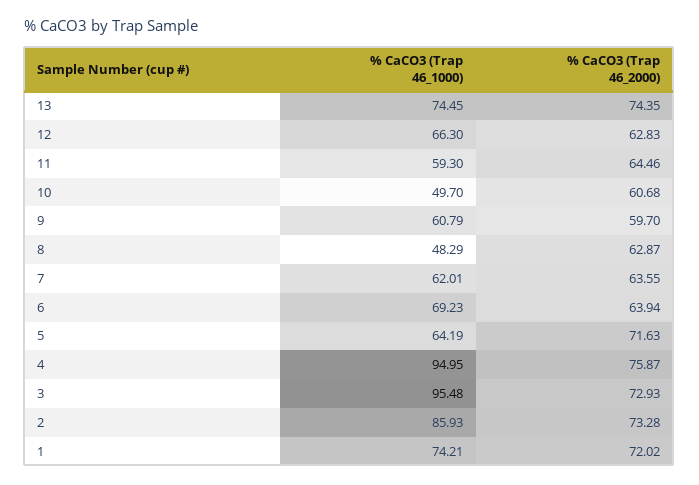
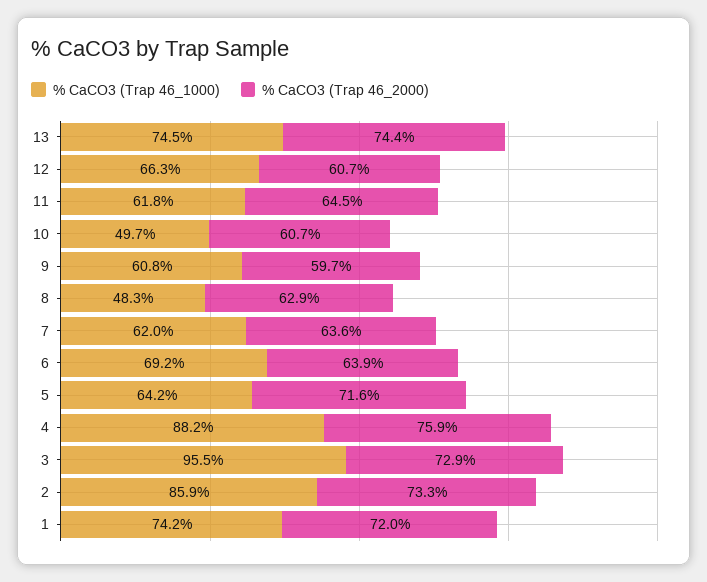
% CaCO3 (Trap 46_2000), 12: 62.83 -> 60.7
% CaCO3 (Trap 46_1000), 11: 59.3 -> 61.8
% CaCO3 (Trap 46_1000), 4: 94.95 -> 88.2

